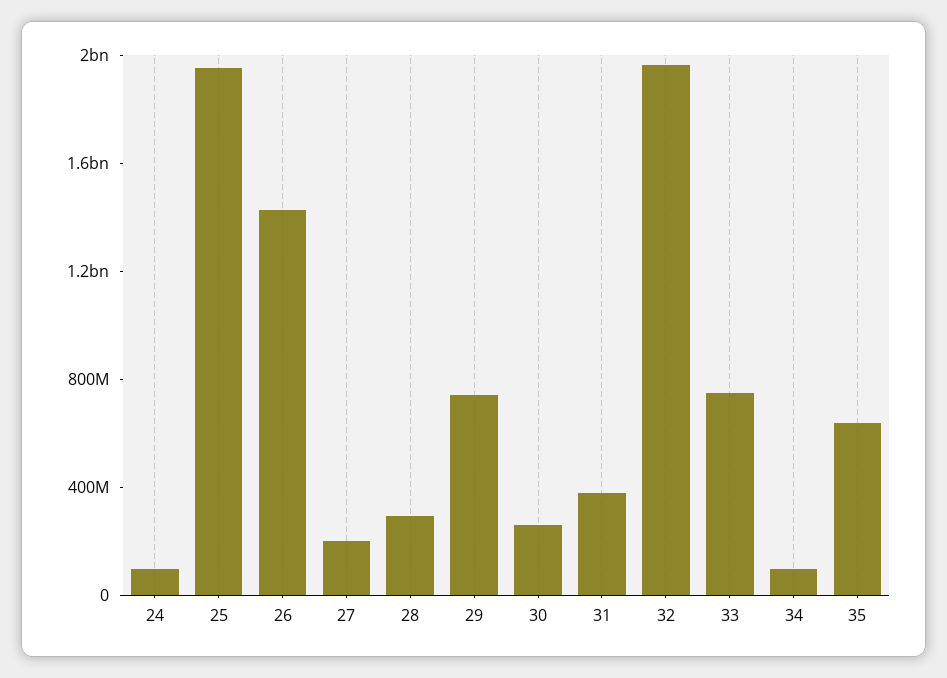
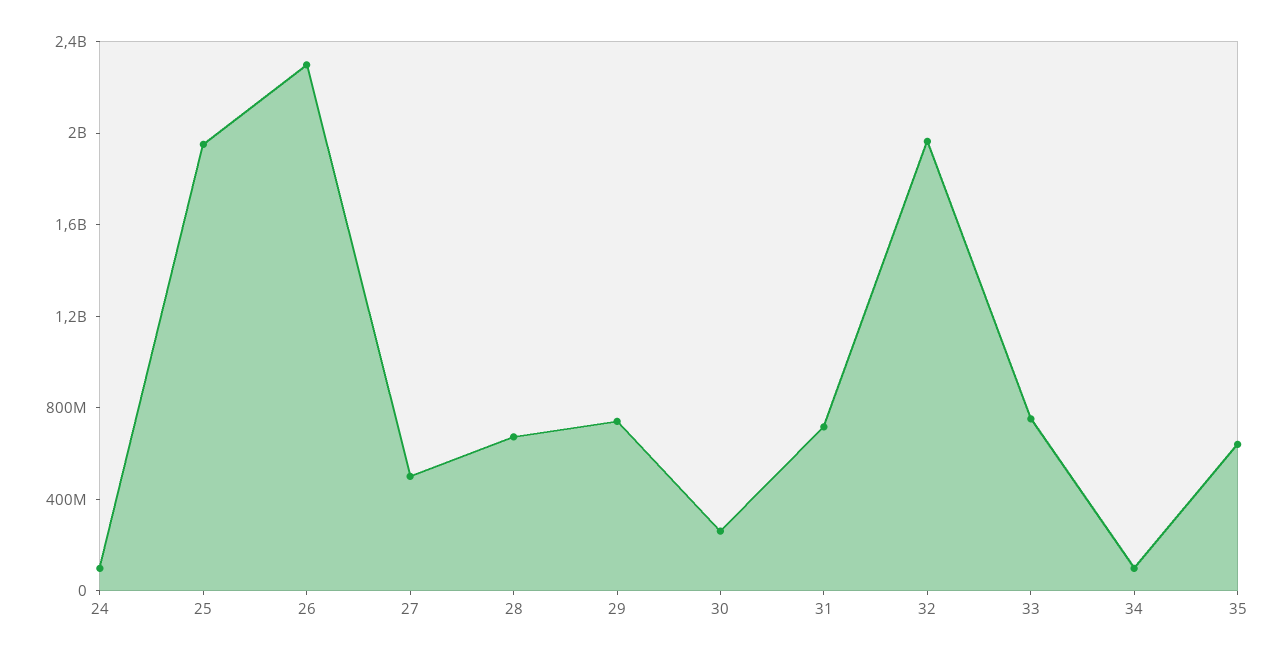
26: 1400000000 -> 2300000000
27: 200000000 -> 500000000
28: 300000000 -> 700000000
31: 400000000 -> 700000000

